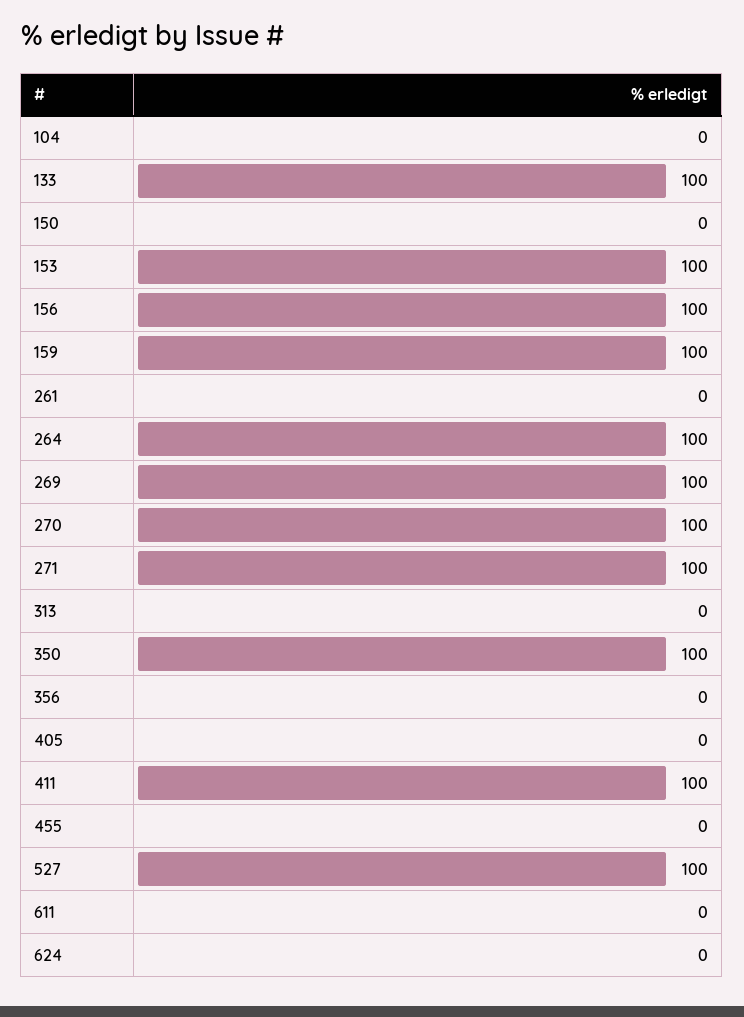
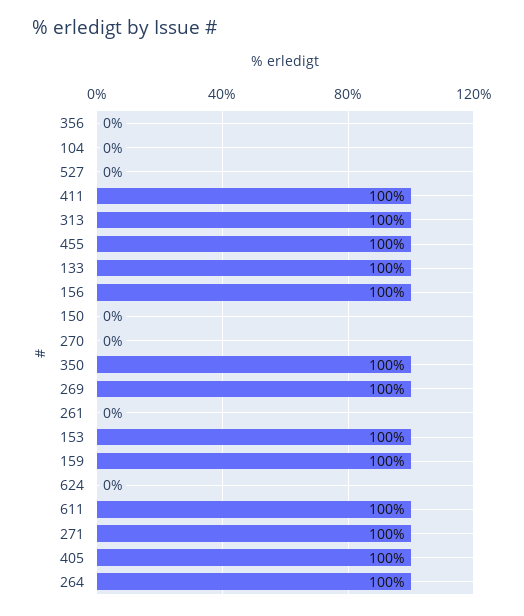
270: 100 -> 0
313: 0 -> 100
405: 0 -> 100
455: 0 -> 100
527: 100 -> 0
611: 0 -> 100

